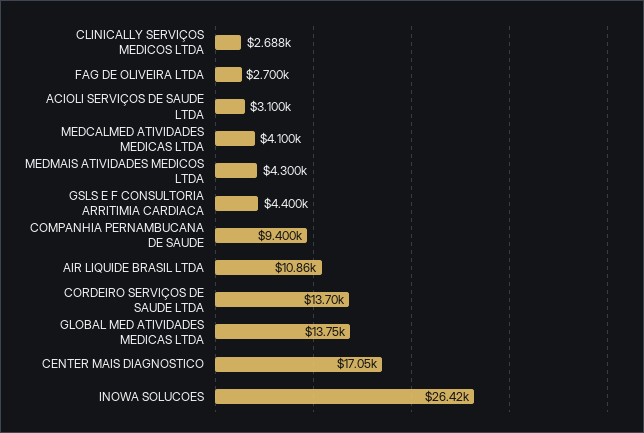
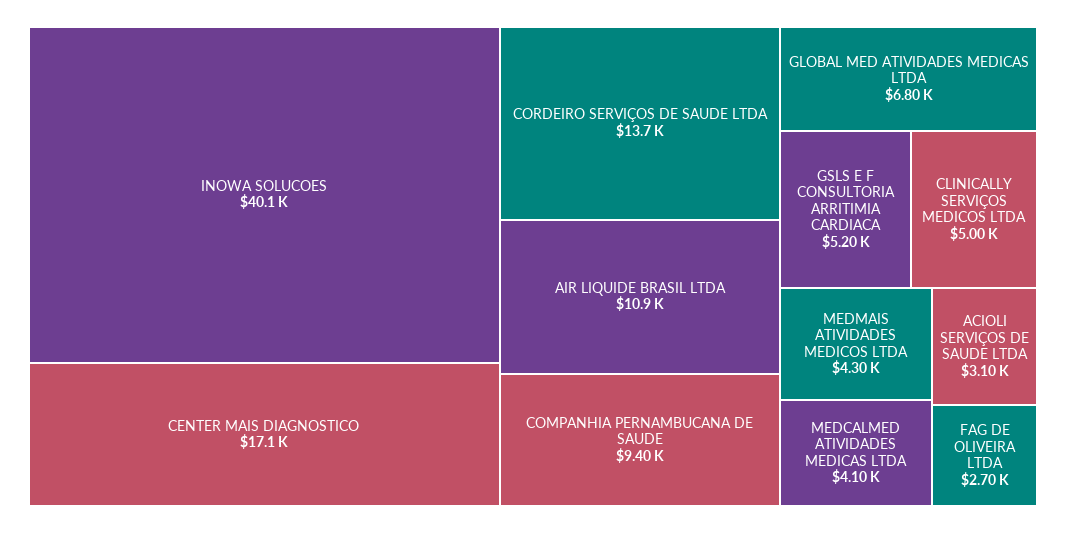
CLINICALLY SERVIÇOS MEDICOS LTDA: 2688 -> 5000
GSLS E F CONSULTORIA ARRITIMIA CARDIACA: 4400 -> 5200
GLOBAL MED ATIVIDADES MEDICAS LTDA: 13750 -> 6800
INOWA SOLUCOES: 26420 -> 40100

